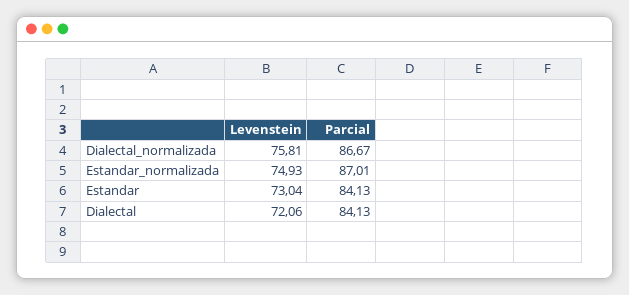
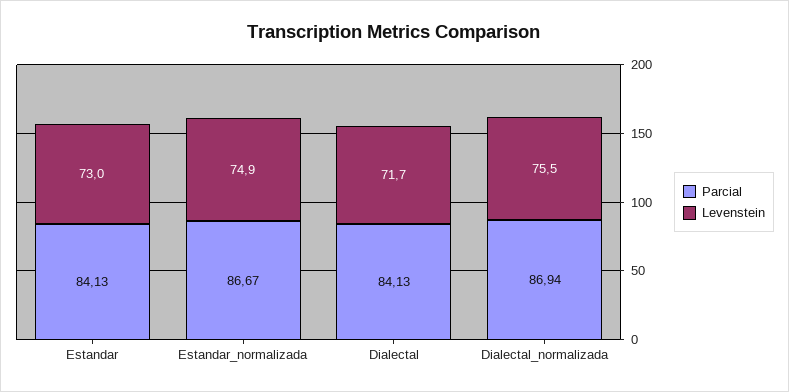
Levenstein, Dialectal_normalizada: 75.81 -> 75.5
Parcial, Dialectal_normalizada: 86.67 -> 86.94
Parcial, Estandar_normalizada: 87.01 -> 86.67
Levenstein, Dialectal: 72.06 -> 71.7

